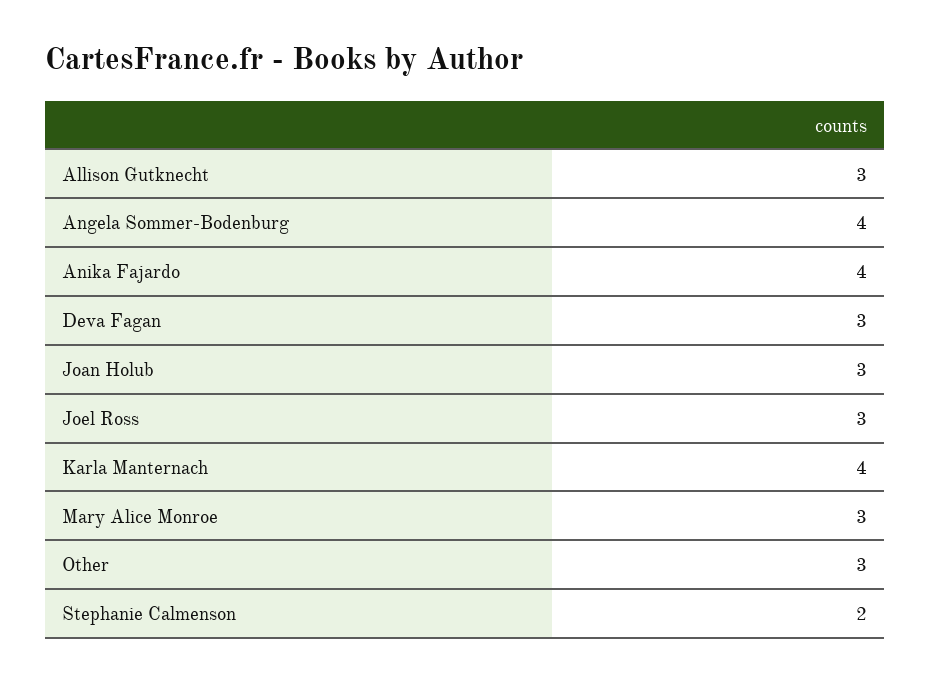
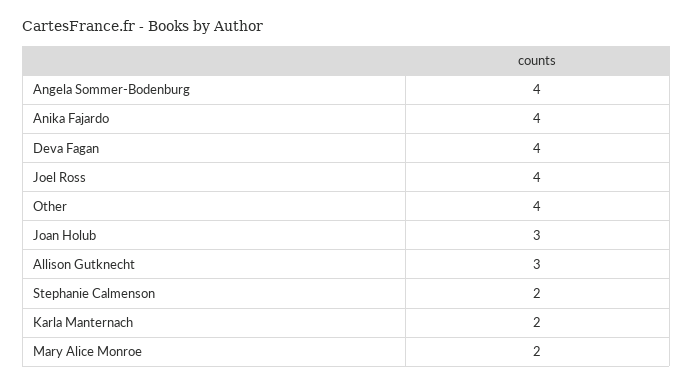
Deva Fagan: 3 -> 4
Joel Ross: 3 -> 4
Karla Manternach: 4 -> 2
Mary Alice Monroe: 3 -> 2
Other: 3 -> 4

